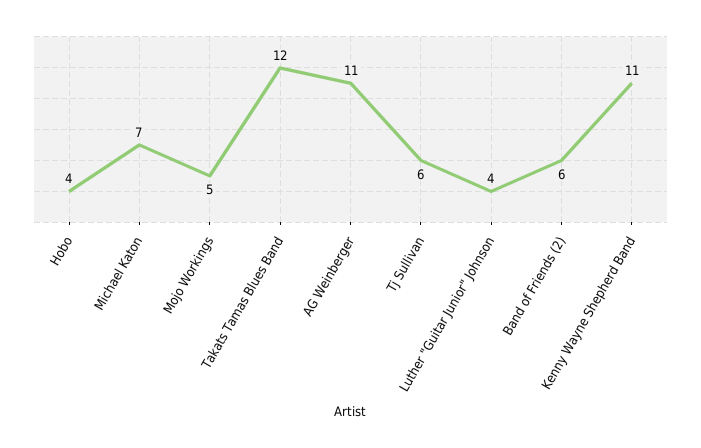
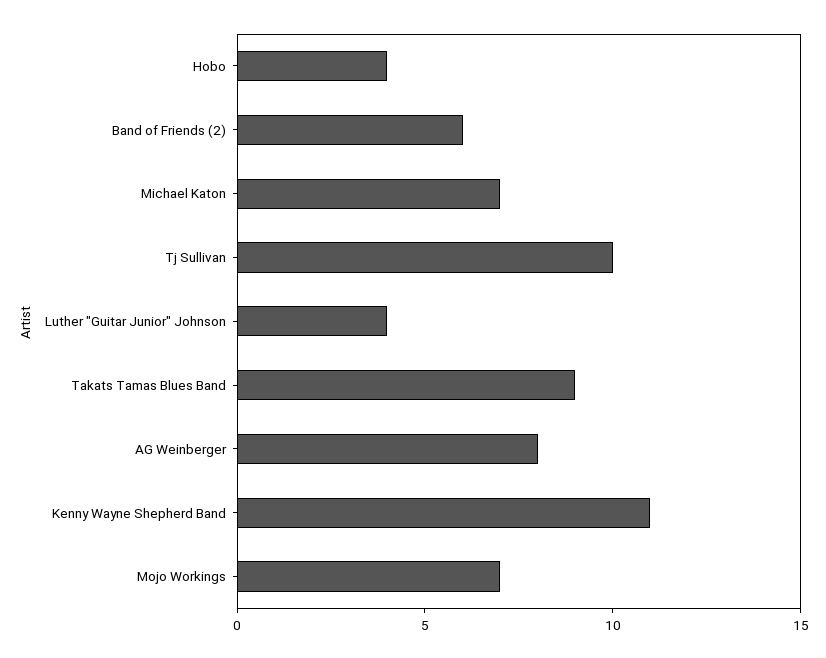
Mojo Workings: 5 -> 7
Takats Tamas Blues Band: 12 -> 9
AG Weinberger: 11 -> 8
Tj Sullivan: 6 -> 10

